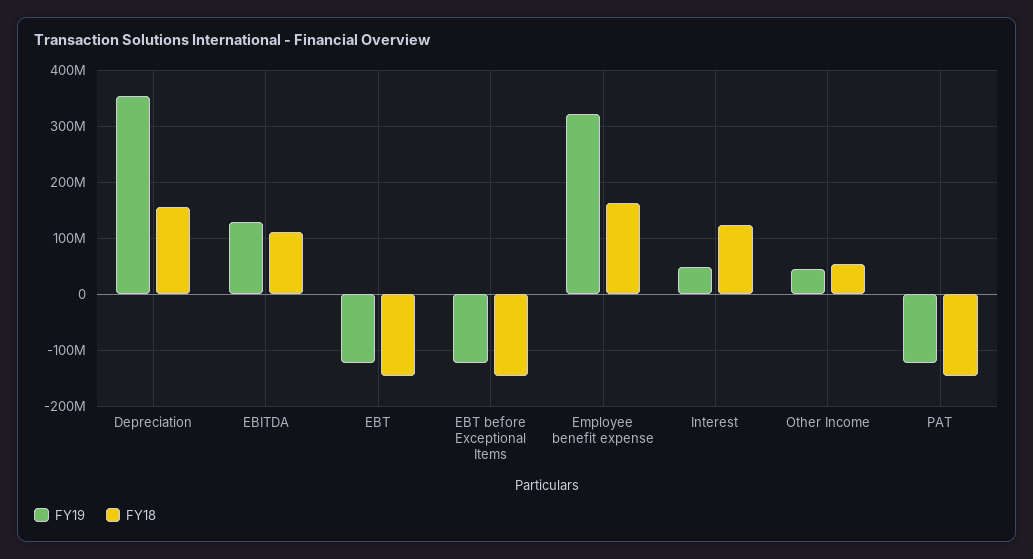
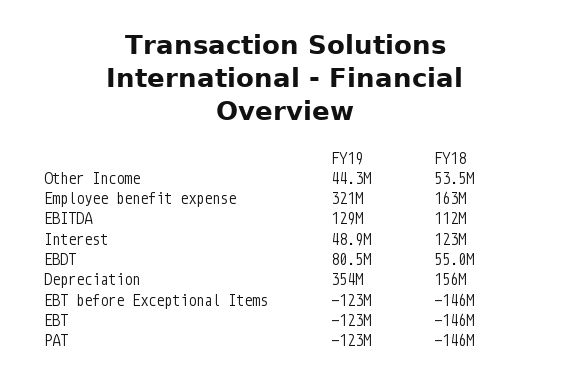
FY19, EBDT: none -> 80500000
FY18, EBDT: none -> 55000000

